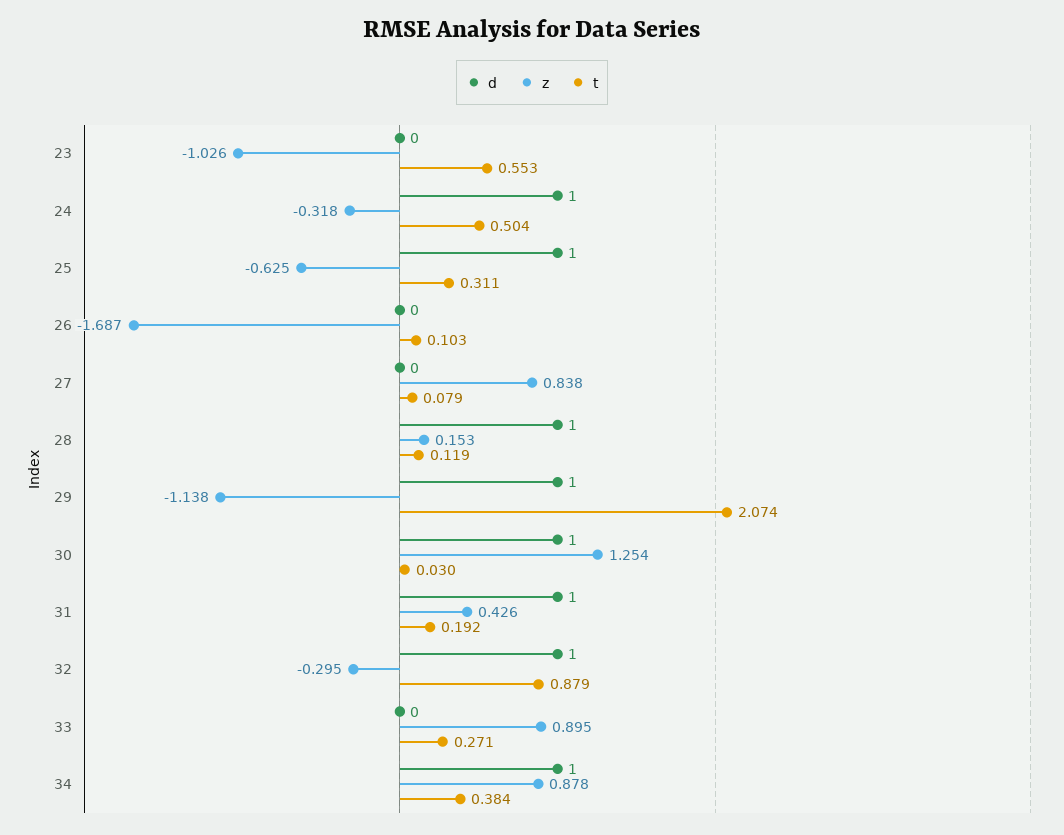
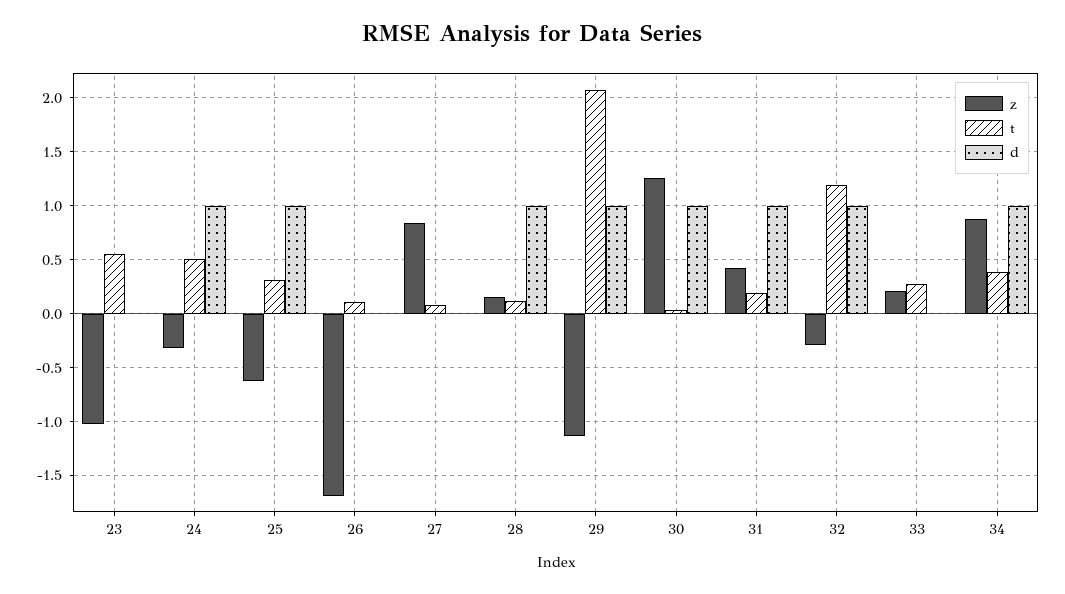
t, 32: 0.879 -> 1.2
z, 33: 0.895 -> 0.2

